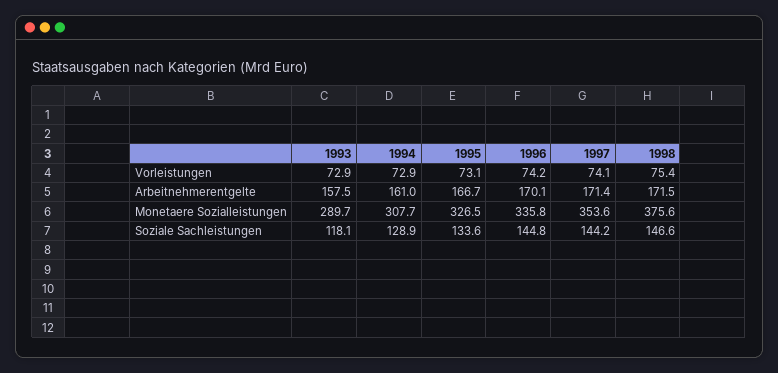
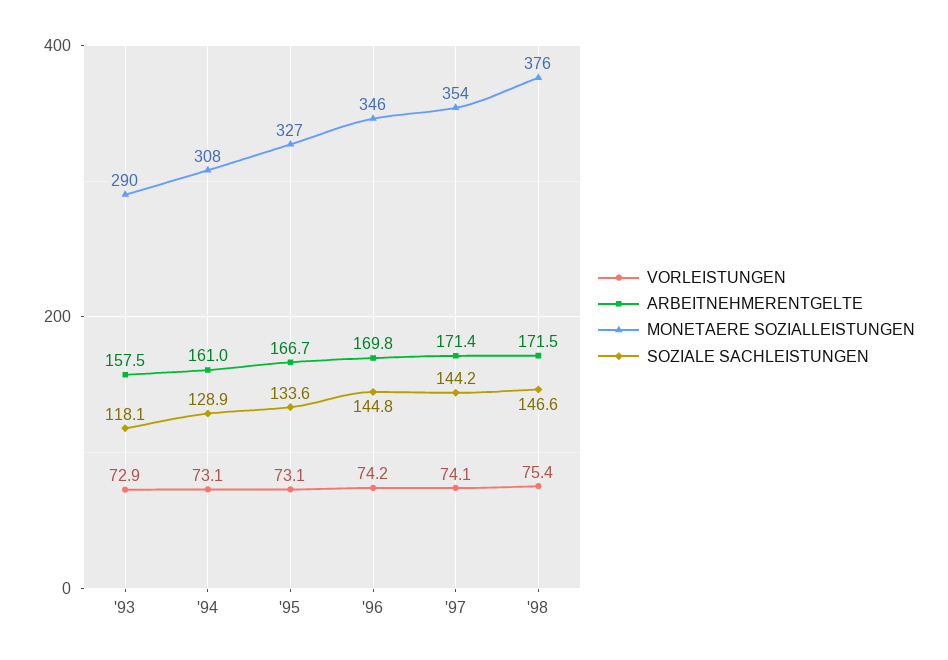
Vorleistungen, 1994: 72.9 -> 73.1
Arbeitnehmerentgelte, 1996: 170.1 -> 169.8
Monetaere Sozialleistungen, 1996: 335.8 -> 346

